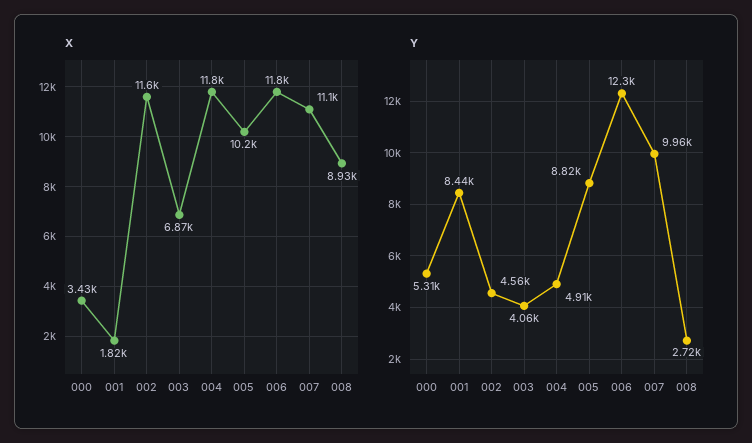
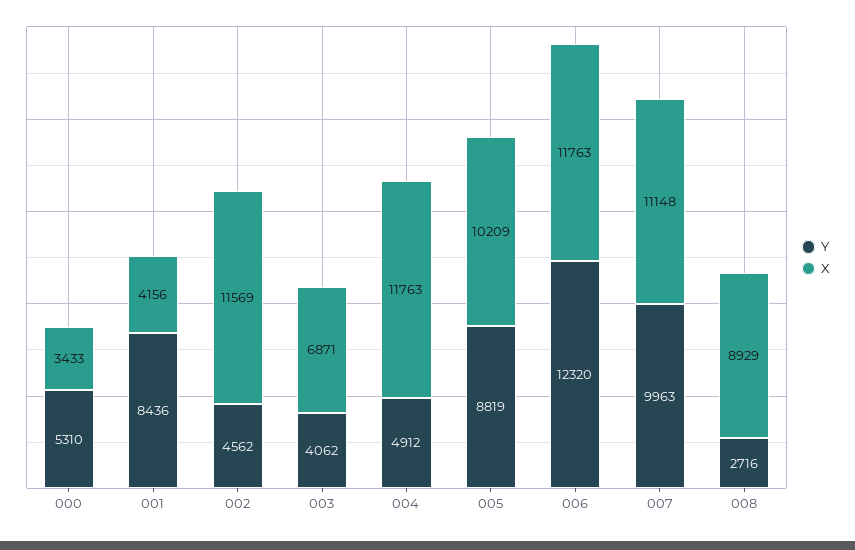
X, 001: 1820 -> 4156

